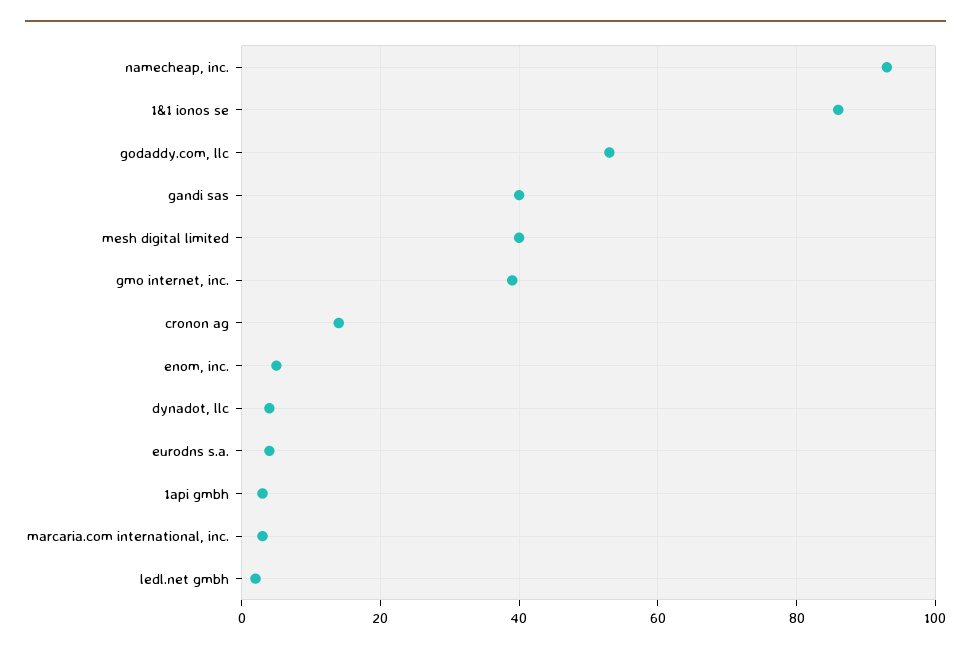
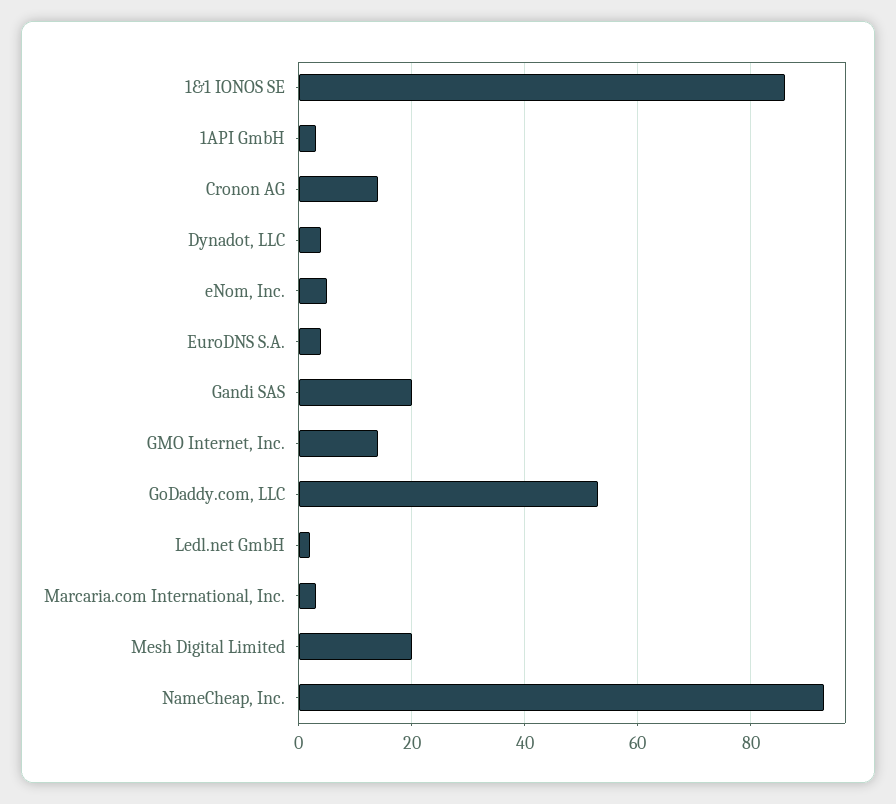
gandi sas: 40 -> 20
mesh digital limited: 40 -> 20
gmo internet, inc.: 40 -> 15

